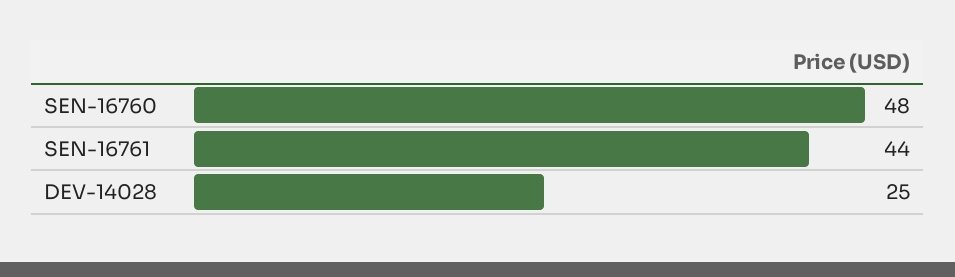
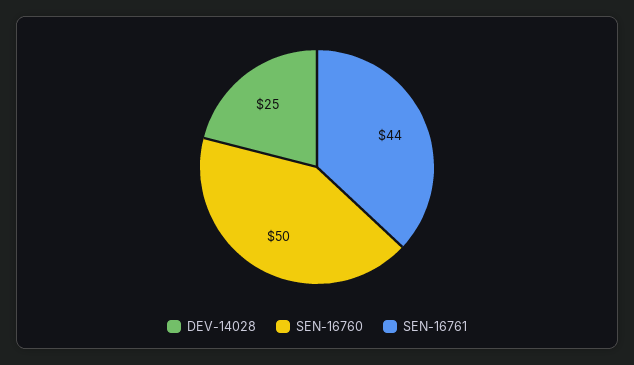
SEN-16760: 48 -> 50

